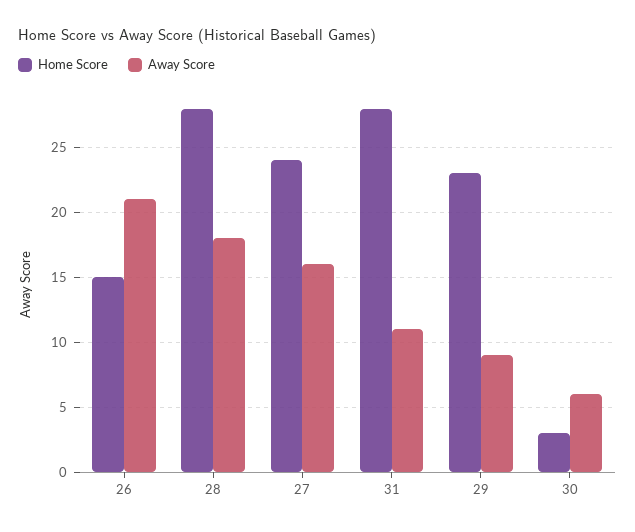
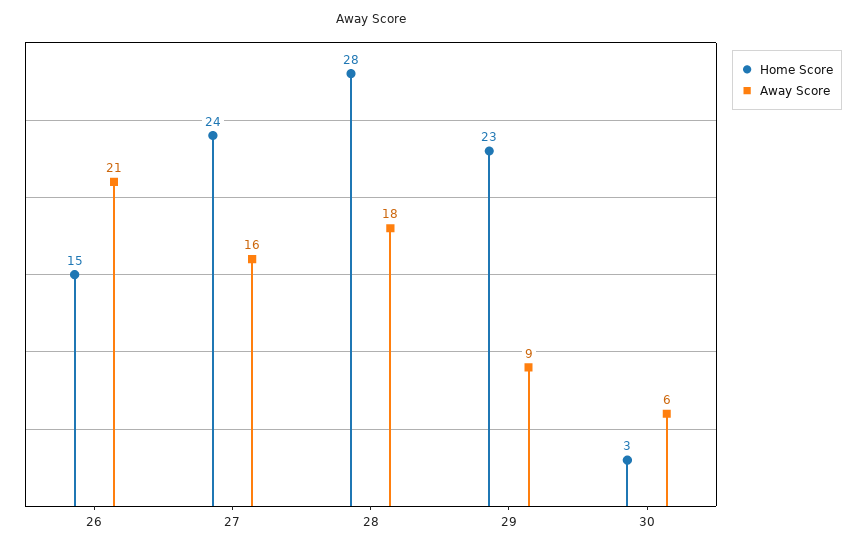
Home Score, 31: 28 -> none
Away Score, 31: 11 -> none

